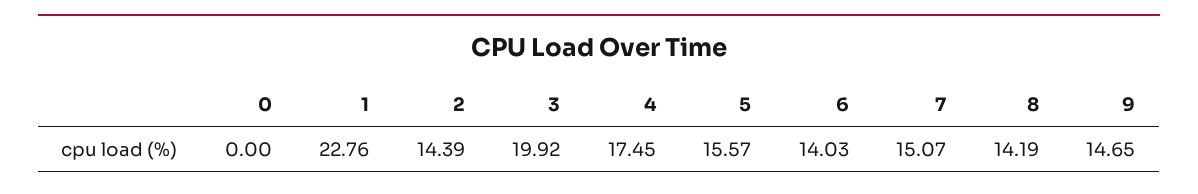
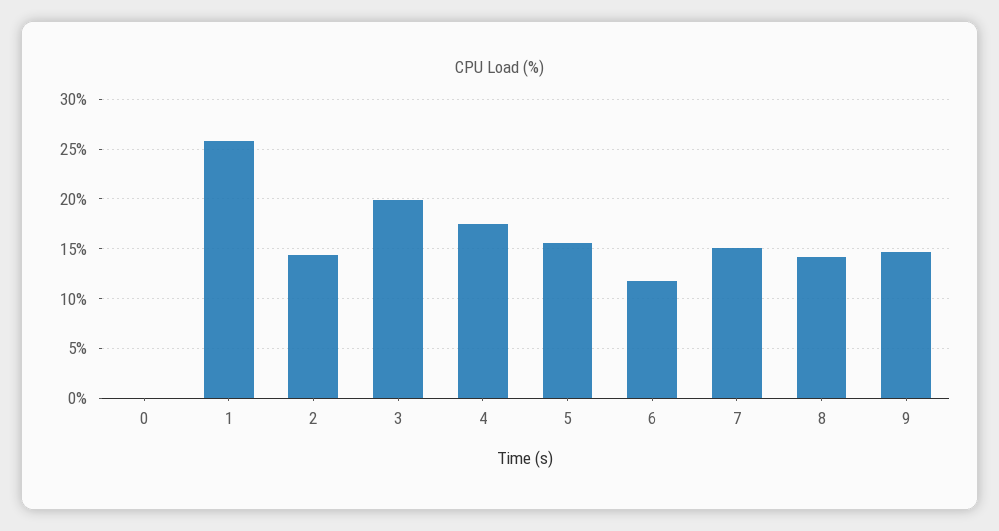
1: 22.76 -> 26
6: 14.03 -> 12

